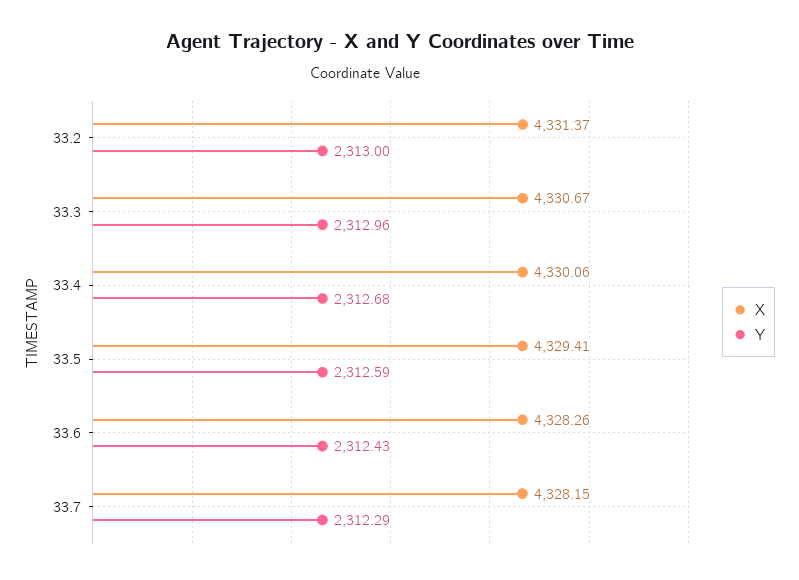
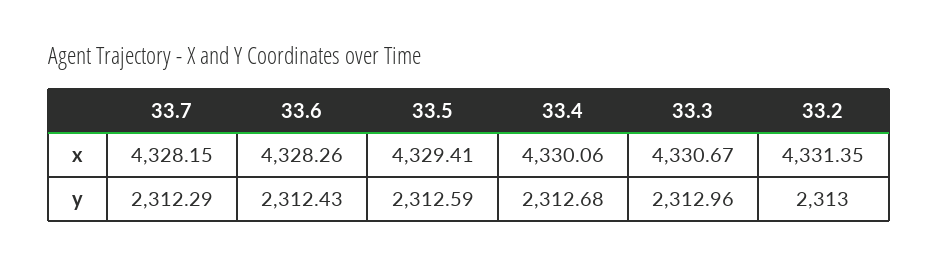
X, 33.2: 4331.37 -> 4331.35

